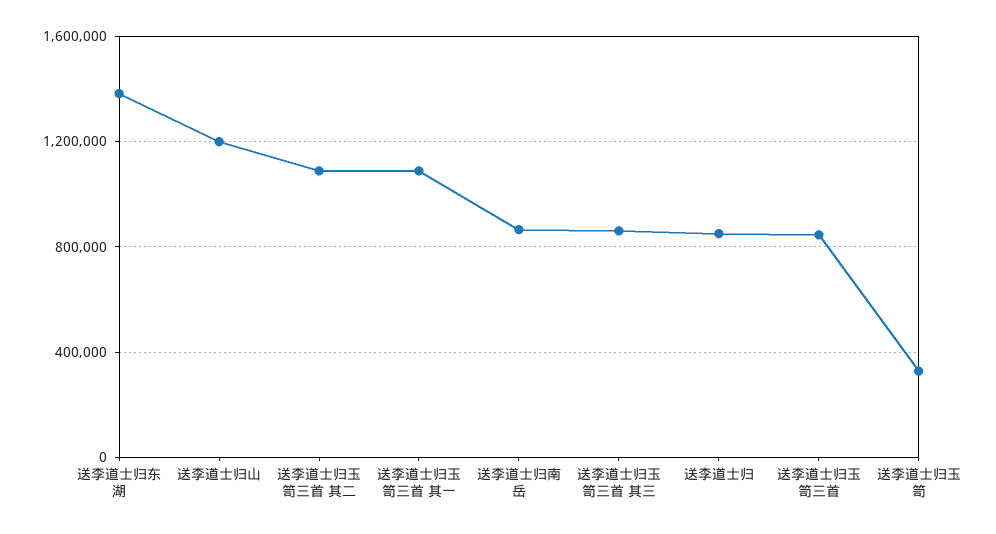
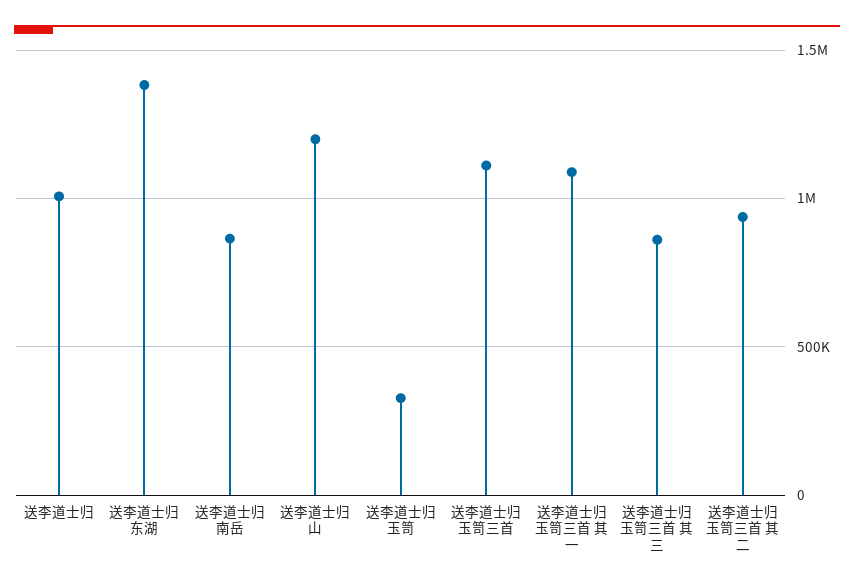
送李道士归玉笥三首 其二: 1100000 -> 950000
送李道士归: 850000 -> 1000000
送李道士归玉笥三首: 850000 -> 1100000

